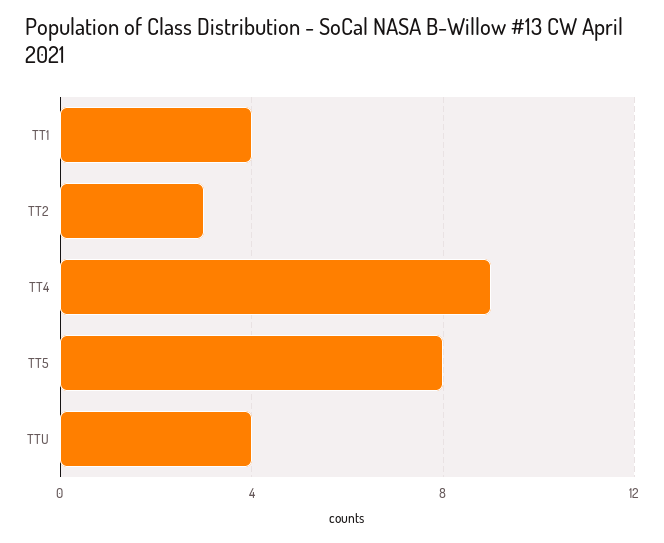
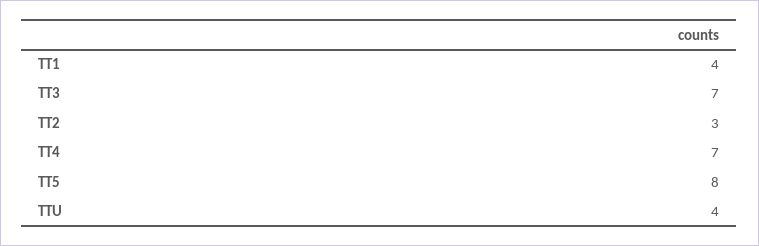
TT4: 9 -> 7
TT3: none -> 7

